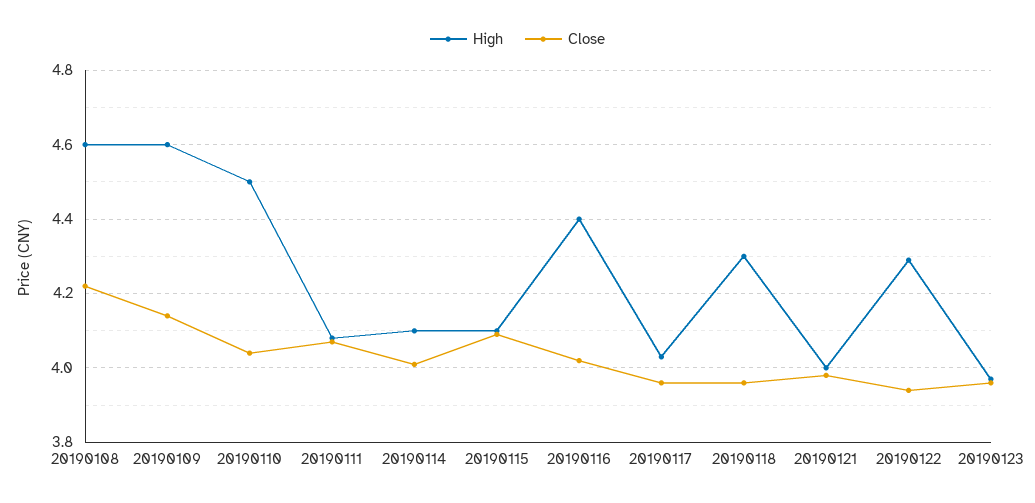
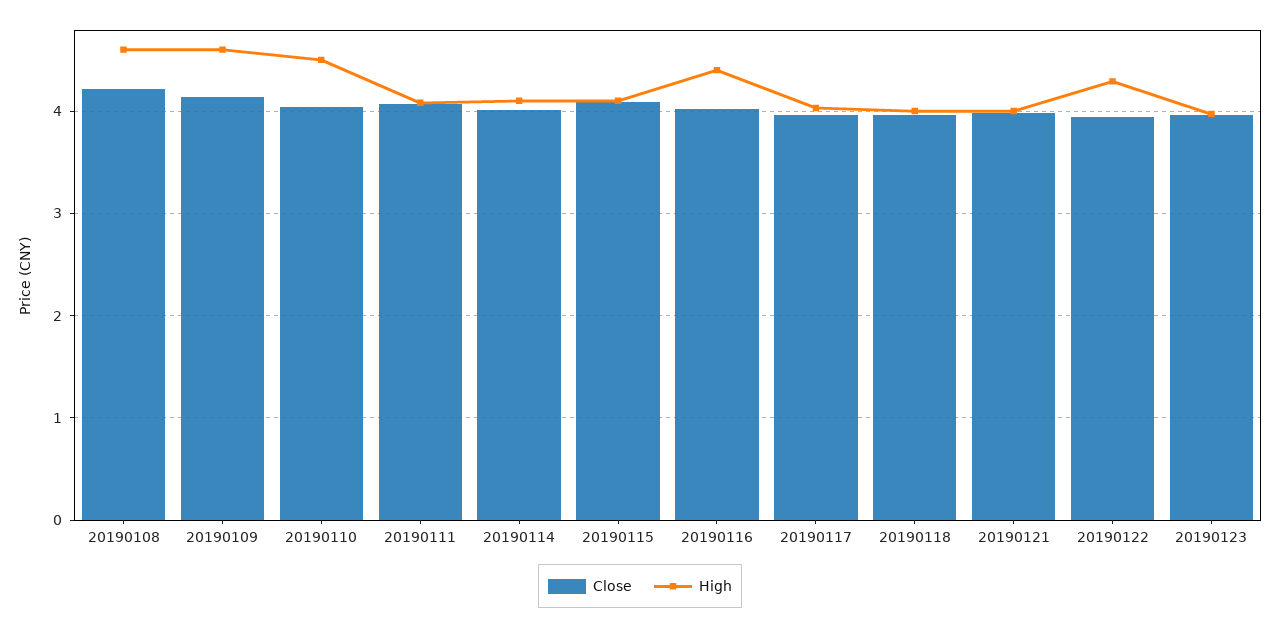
High, 20190118: 4.3 -> 4

